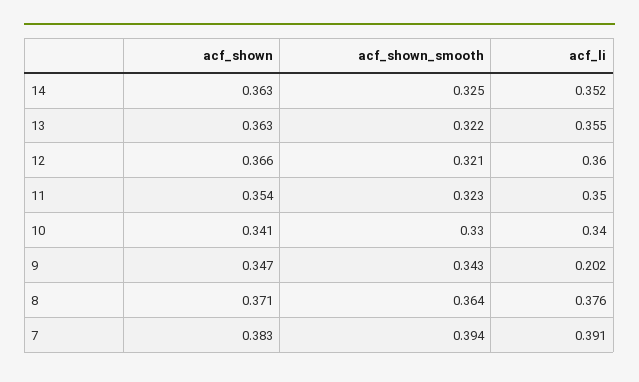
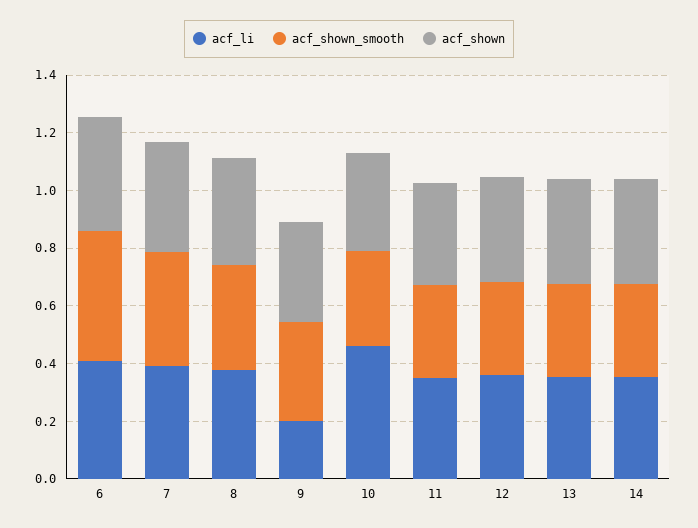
acf_li, 10: 0.34 -> 0.45
acf_li, 6: none -> 0.4
acf_shown_smooth, 6: none -> 0.45
acf_shown, 6: none -> 0.4

